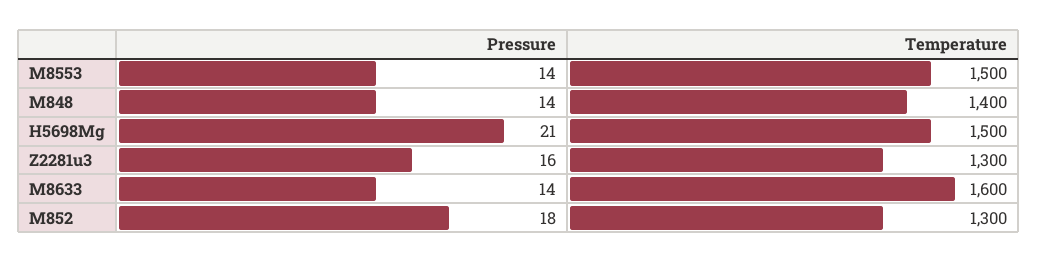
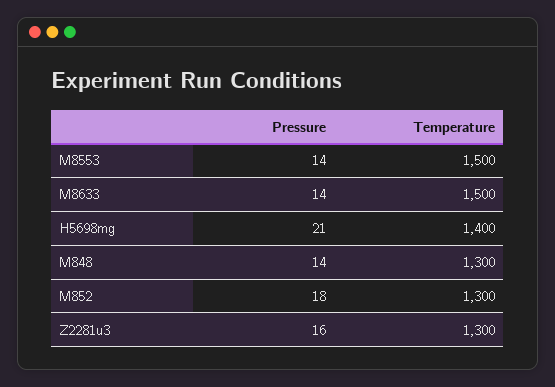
Temperature, M848: 1400 -> 1300
Temperature, H5698Mg: 1500 -> 1400
Temperature, M8633: 1600 -> 1500

